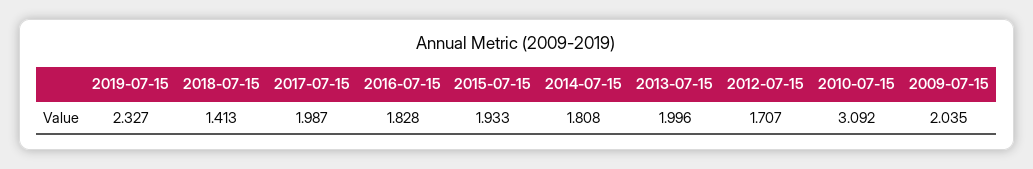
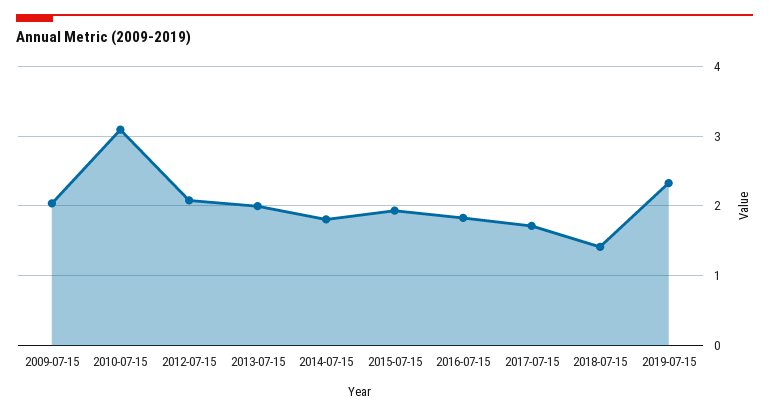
2017-07-15: 1.987 -> 1.7
2012-07-15: 1.707 -> 2.1

